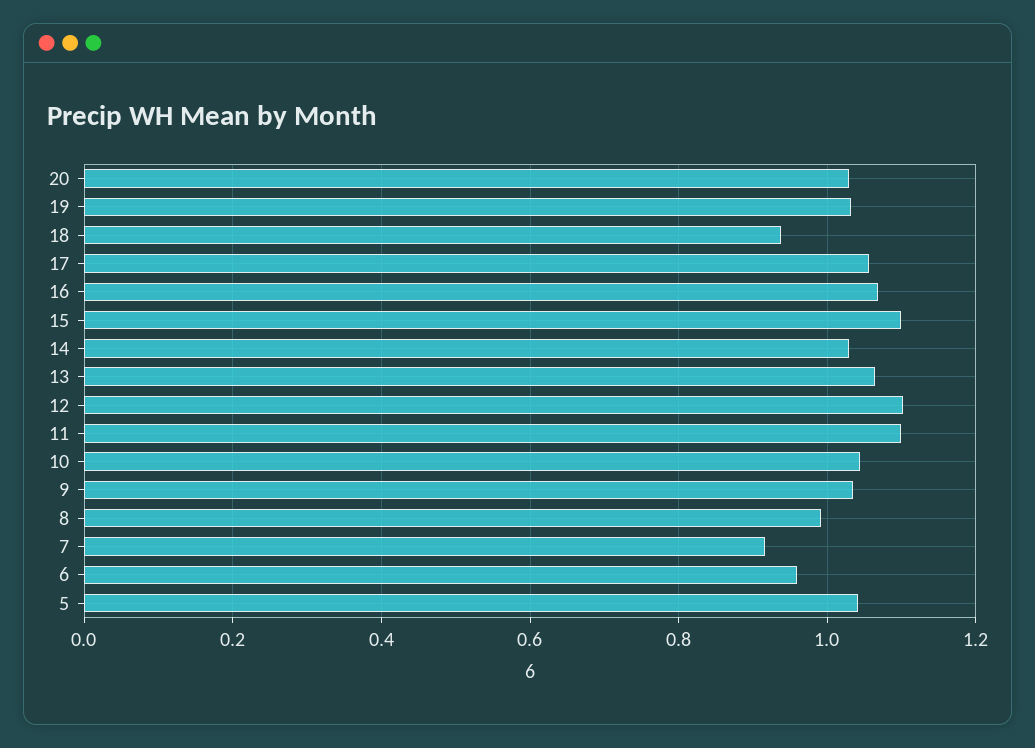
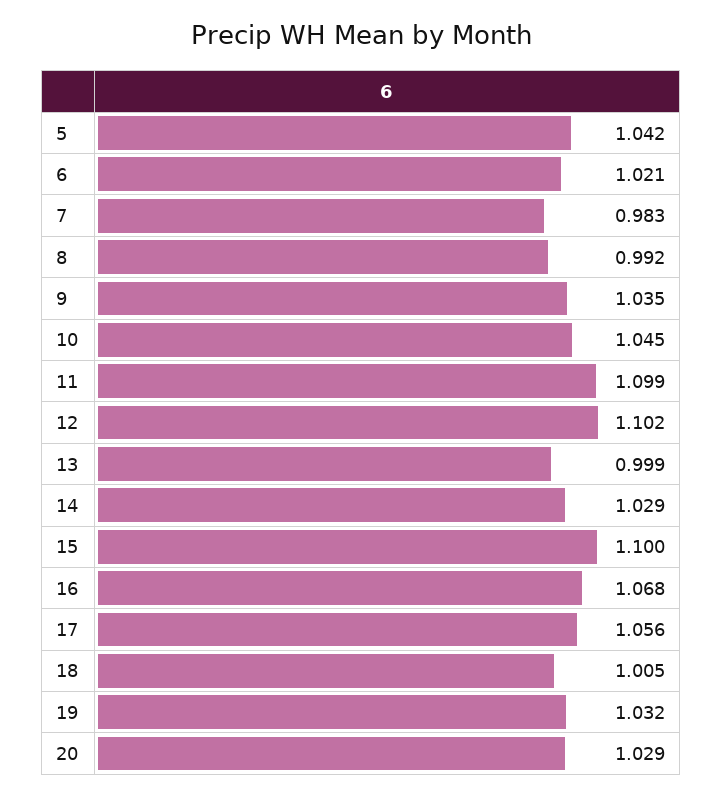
18: 0.94 -> 1.005
13: 1.06 -> 0.999
7: 0.92 -> 0.983
6: 0.96 -> 1.021

